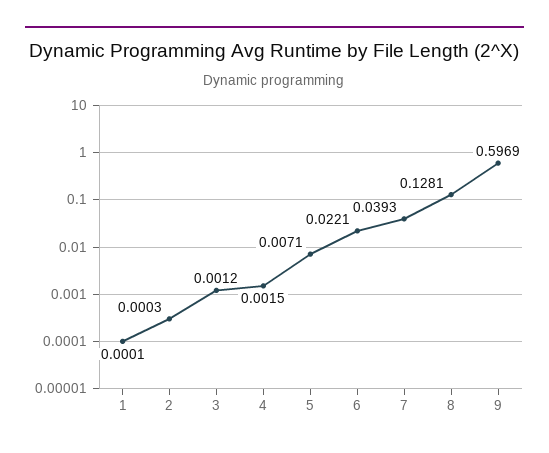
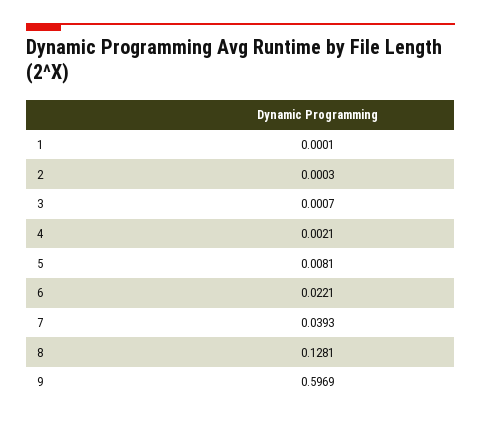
3: 0.0012 -> 0.0007
4: 0.0015 -> 0.0021
5: 0.0071 -> 0.0081

